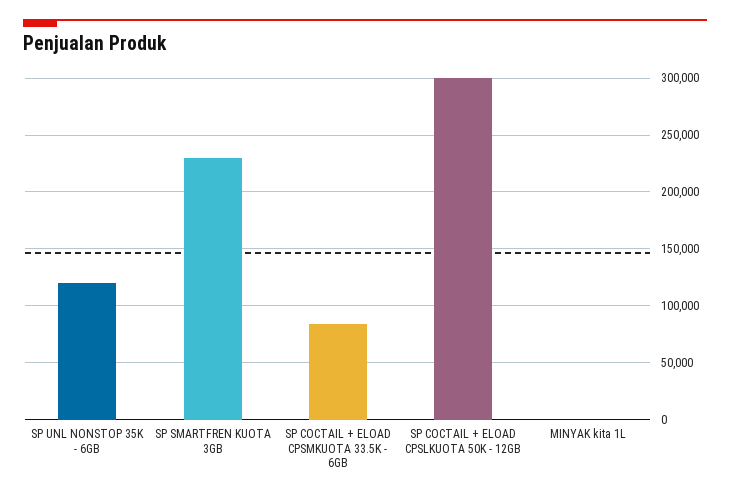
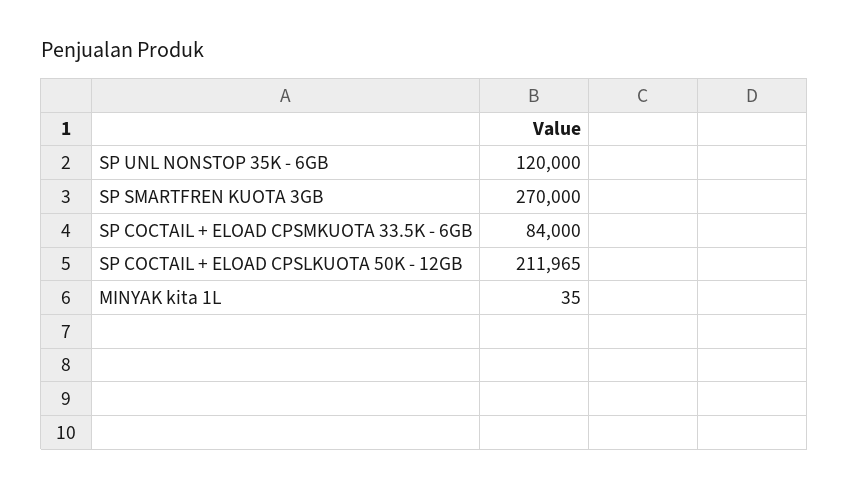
SP SMARTFREN KUOTA 3GB: 230000 -> 270000
SP COCTAIL + ELOAD CPSLKUOTA 50K - 12GB: 300000 -> 211965

